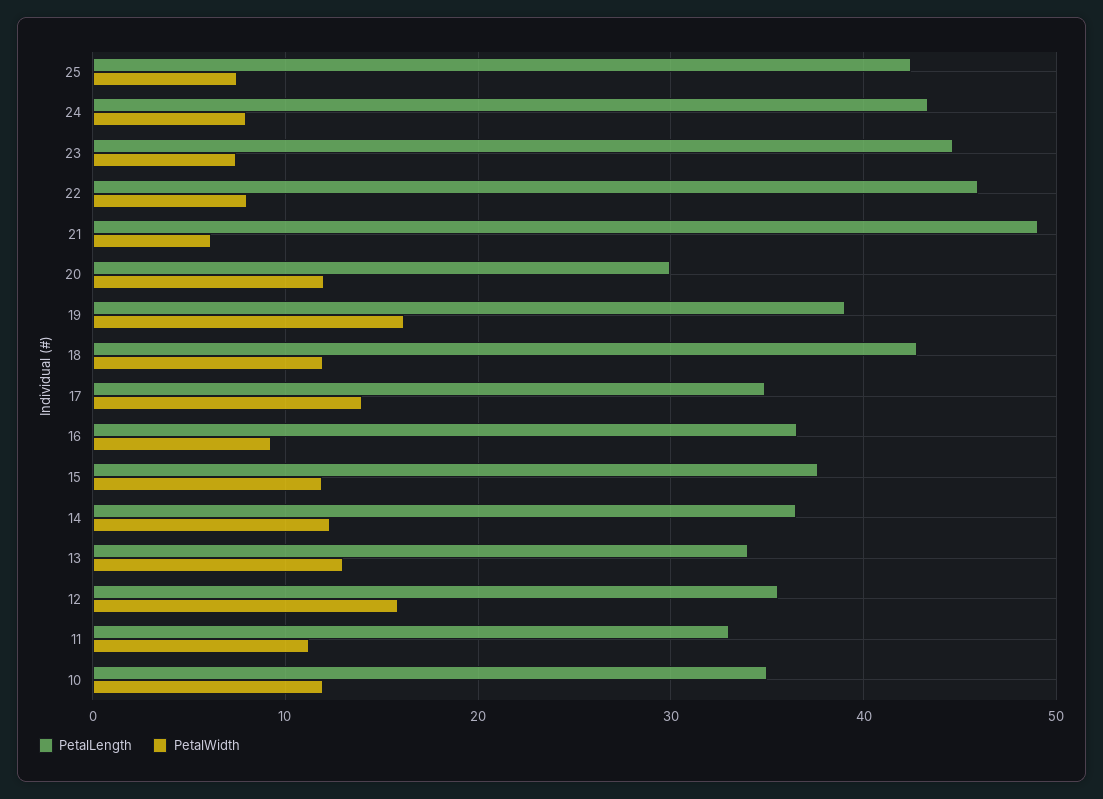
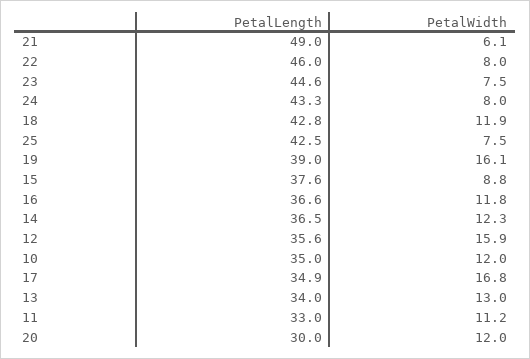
PetalWidth, 17: 14 -> 16.8
PetalWidth, 16: 9 -> 11.8
PetalWidth, 15: 12 -> 8.8

